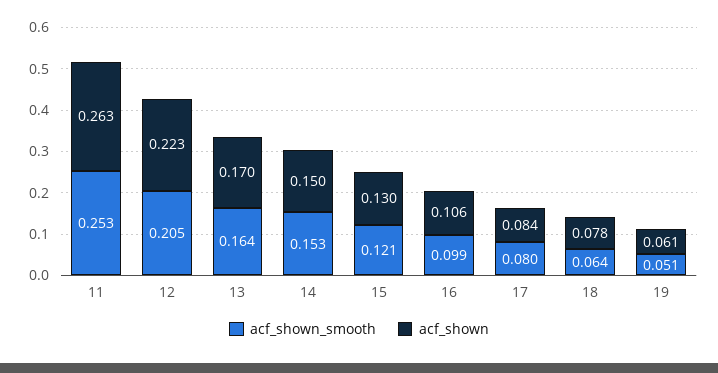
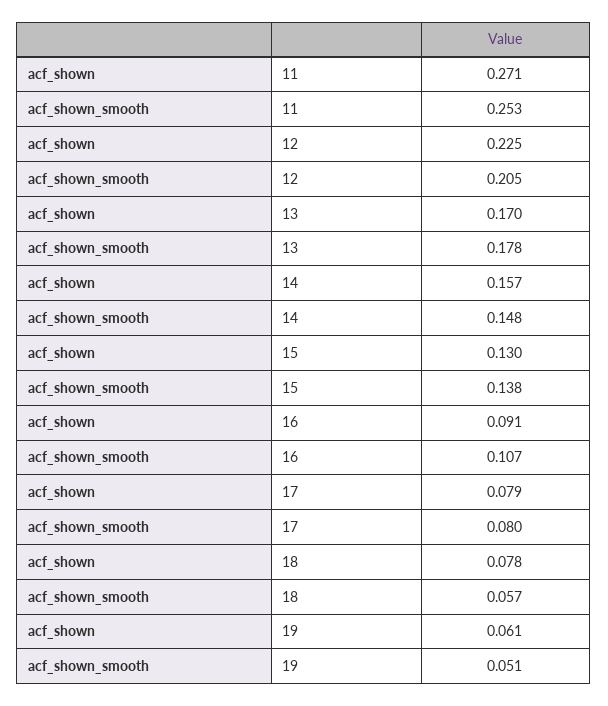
acf_shown, 11: 0.263 -> 0.271
acf_shown, 12: 0.223 -> 0.225
acf_shown_smooth, 13: 0.164 -> 0.178
acf_shown_smooth, 14: 0.153 -> 0.148
acf_shown, 14: 0.15 -> 0.157
acf_shown_smooth, 15: 0.121 -> 0.138
acf_shown_smooth, 16: 0.099 -> 0.107
acf_shown, 16: 0.106 -> 0.091
acf_shown, 17: 0.084 -> 0.079
acf_shown_smooth, 18: 0.064 -> 0.057

